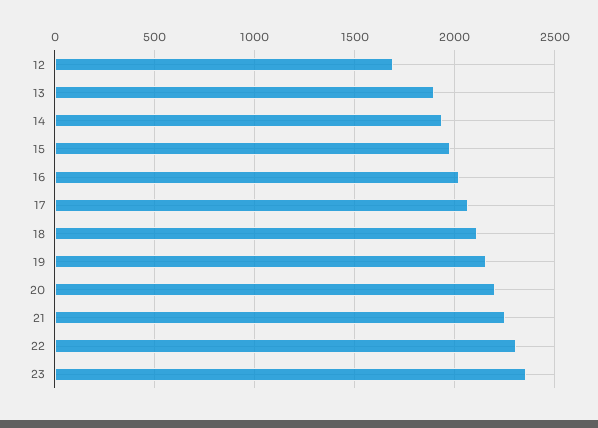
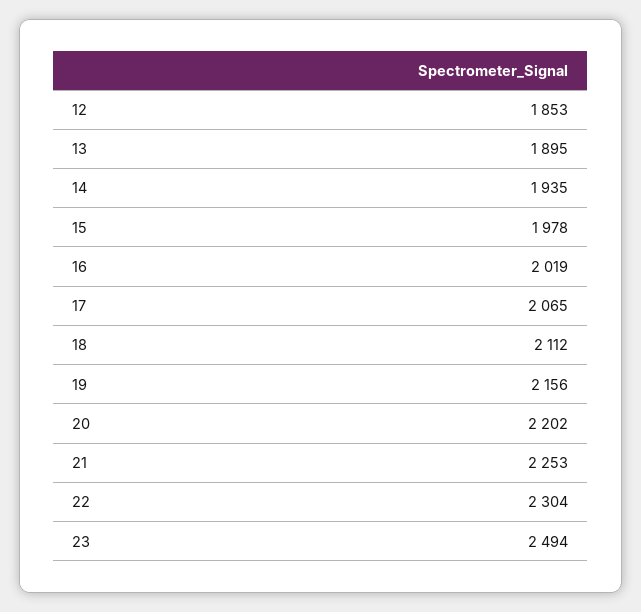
12: 1700 -> 1853
23: 2350 -> 2494

